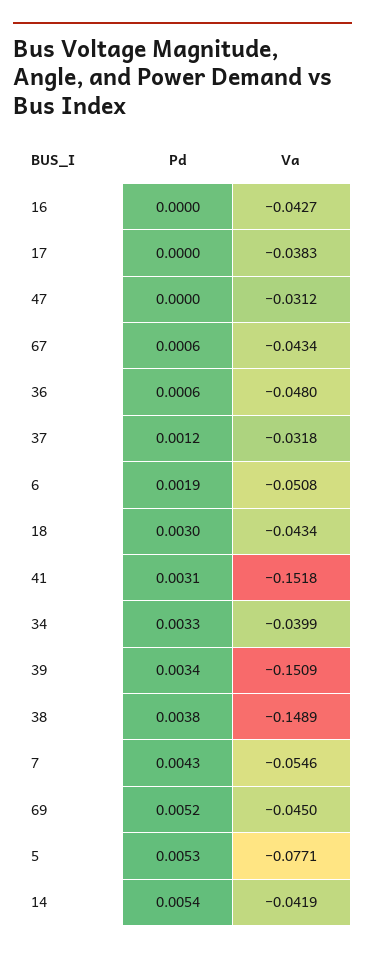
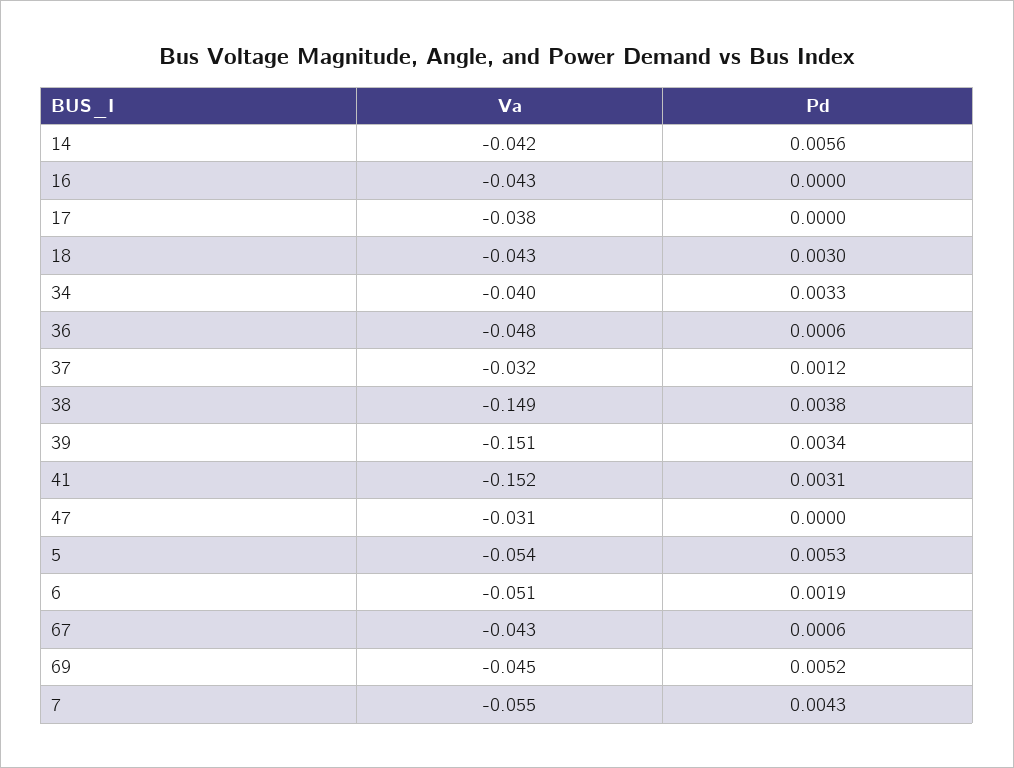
Va, 5: -0.0771 -> -0.054
Pd, 14: 0.0054 -> 0.0056

